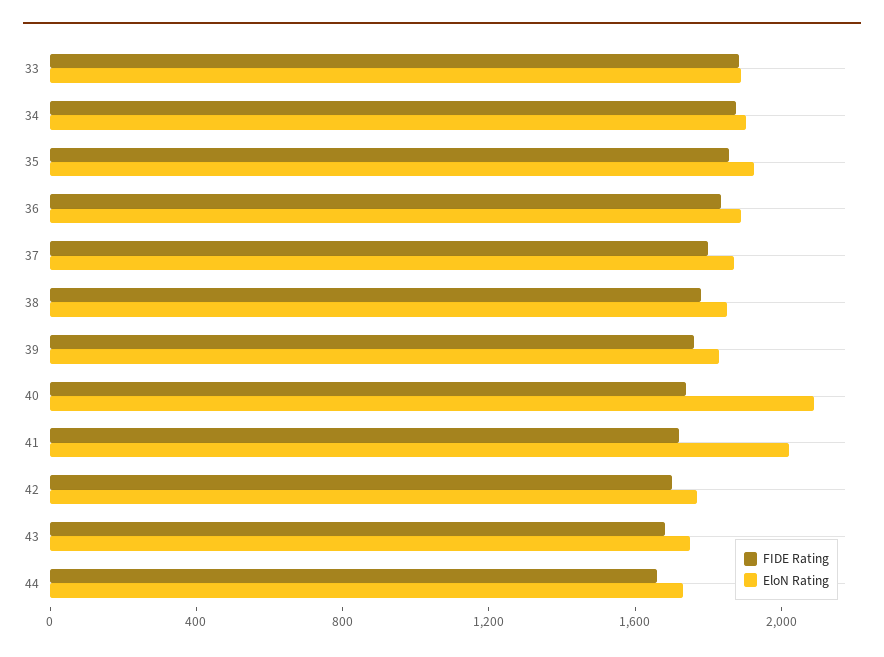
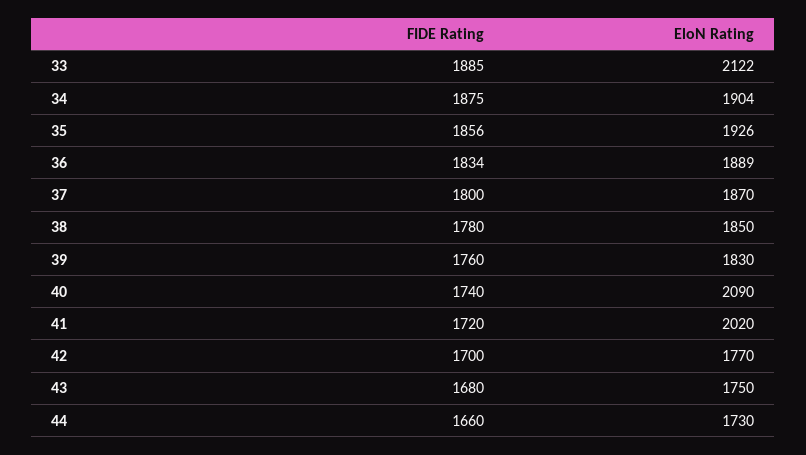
EloN Rating, 33: 1900 -> 2122

